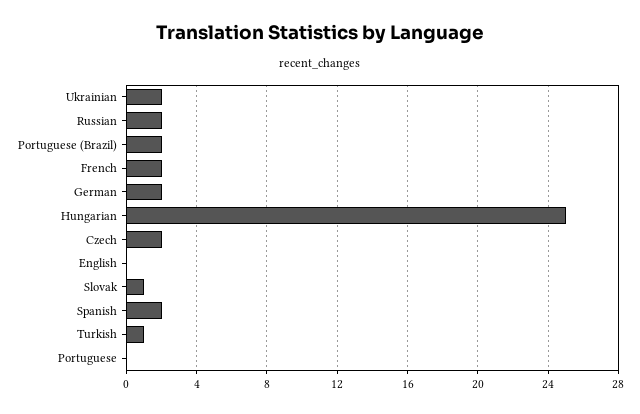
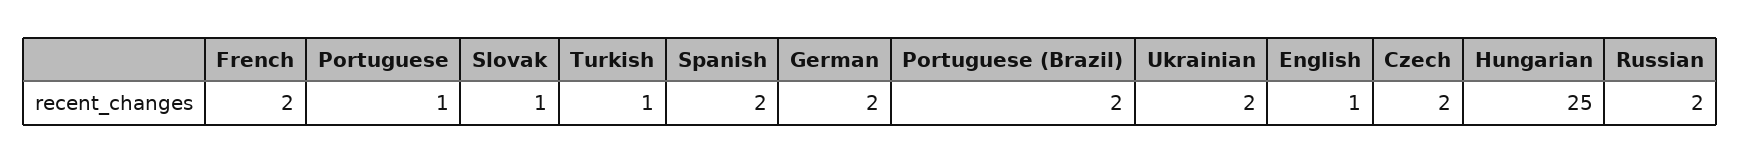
English: 0 -> 1
Portuguese: 0 -> 1

